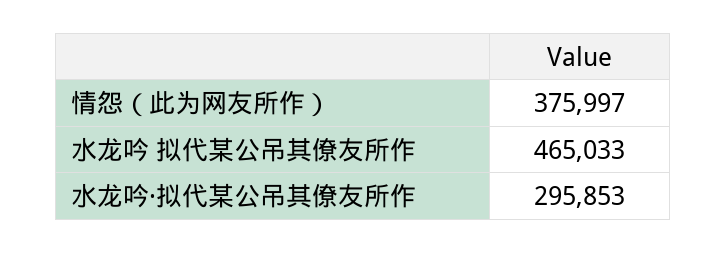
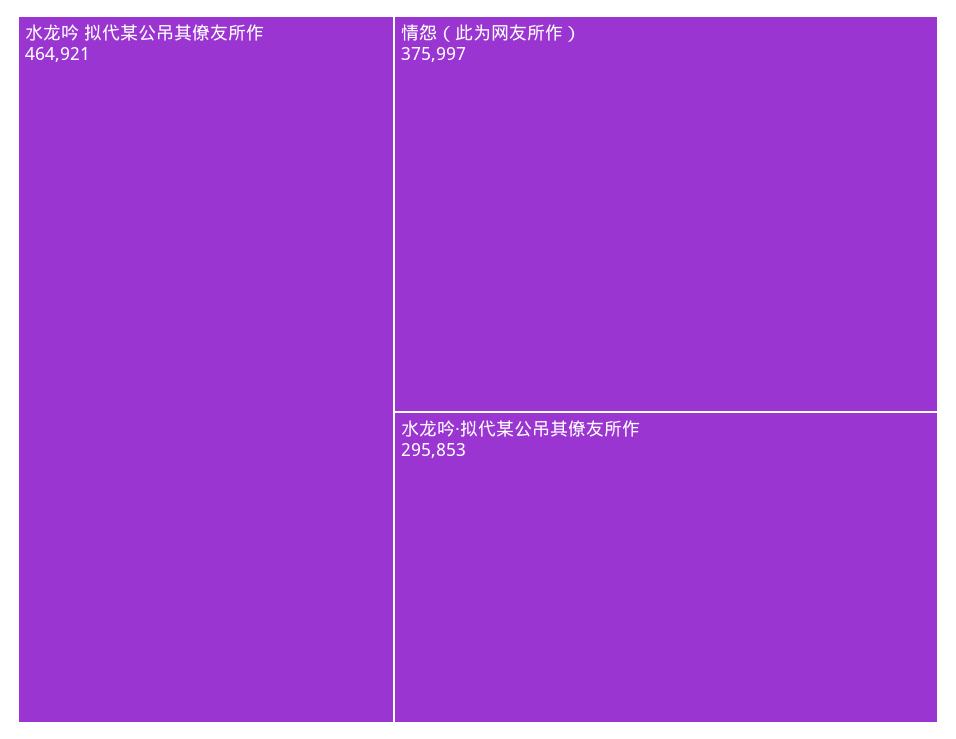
水龙吟 拟代某公吊其僚友所作: 465033 -> 464921

